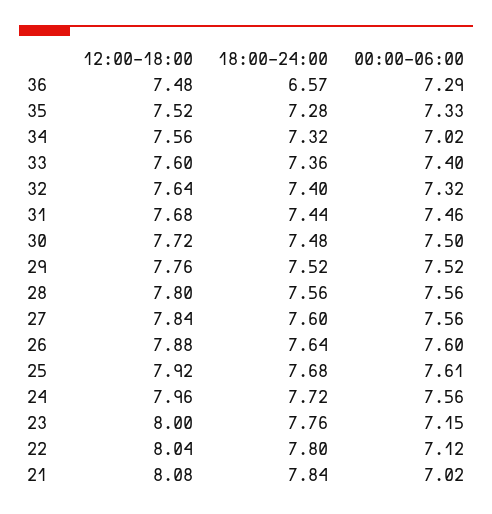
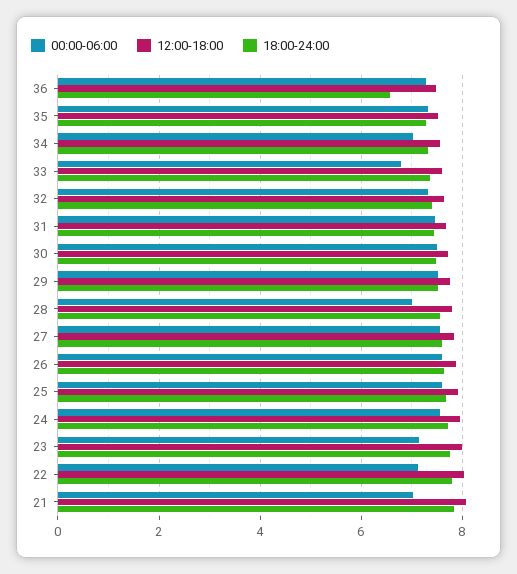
00:00-06:00, 33: 7.4 -> 6.8
00:00-06:00, 28: 7.56 -> 7

